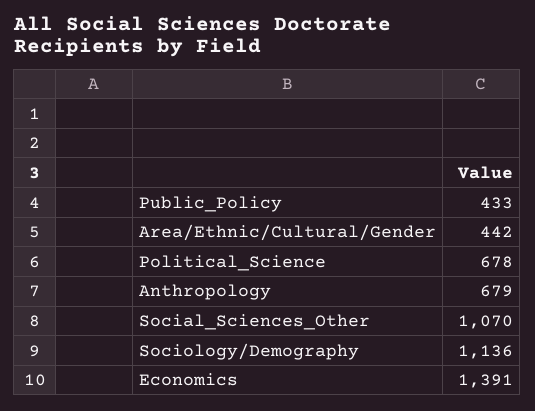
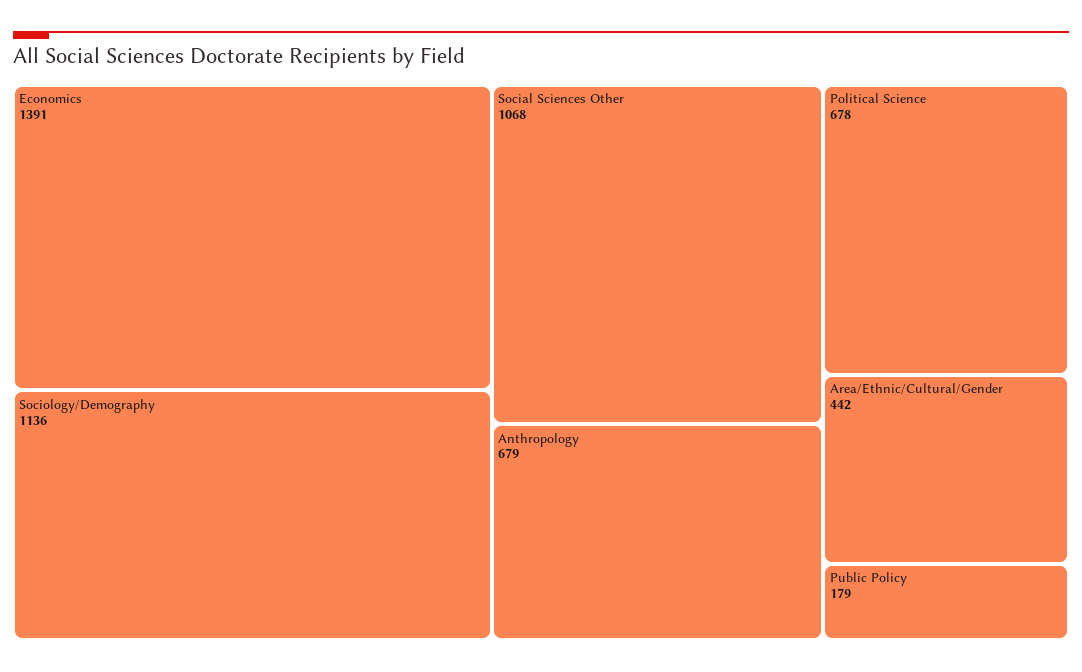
Public_Policy: 433 -> 179
Social_Sciences_Other: 1070 -> 1068

